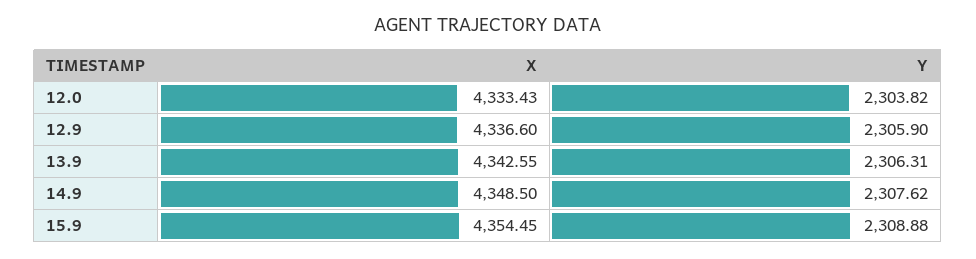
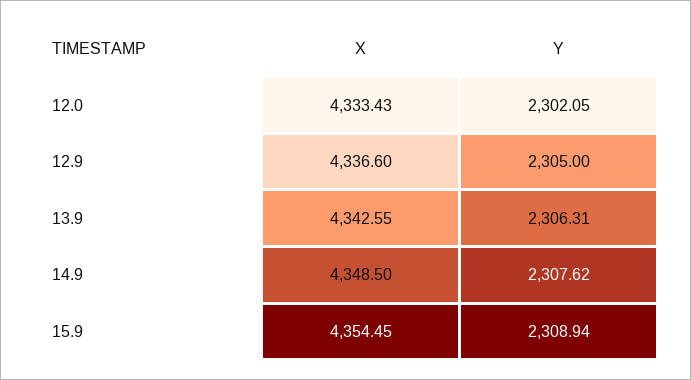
Y, 12.0: 2303.82 -> 2302.05
Y, 12.9: 2305.9 -> 2305
Y, 15.9: 2308.88 -> 2308.94

